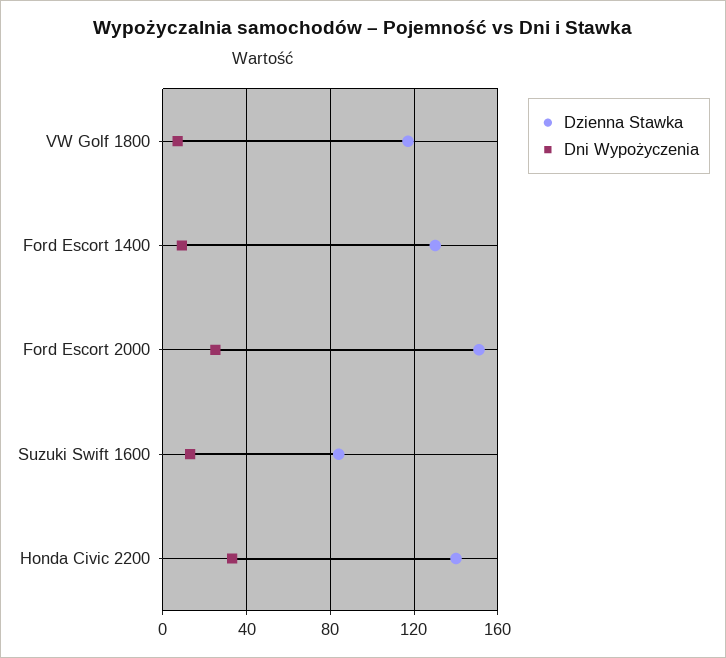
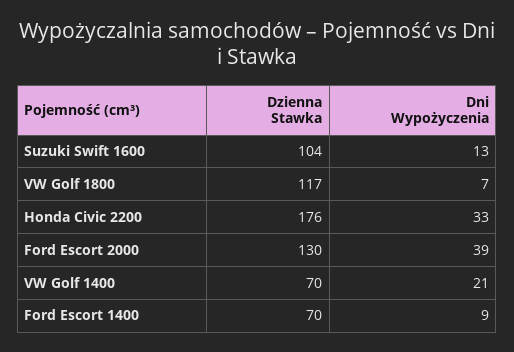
Dzienna Stawka, Ford Escort 1400: 130 -> 70
Dzienna Stawka, Ford Escort 2000: 150 -> 130
Dni Wypożyczenia, Ford Escort 2000: 25 -> 39
Dzienna Stawka, Suzuki Swift 1600: 85 -> 104
Dzienna Stawka, Honda Civic 2200: 140 -> 176
Dzienna Stawka, VW Golf 1400: none -> 70
Dni Wypożyczenia, VW Golf 1400: none -> 21

